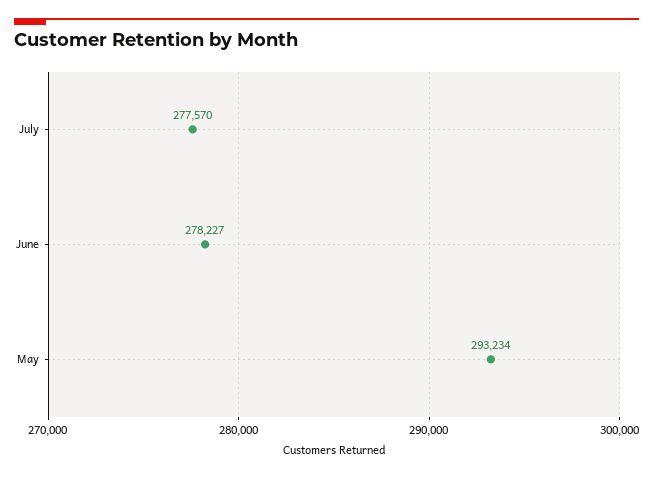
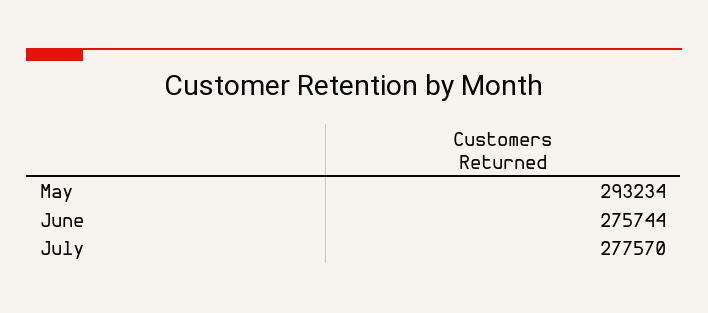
June: 278227 -> 275744

